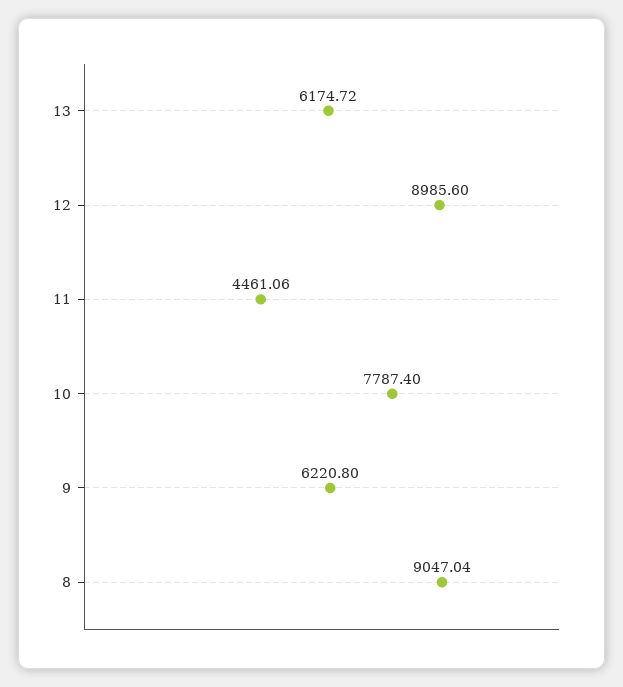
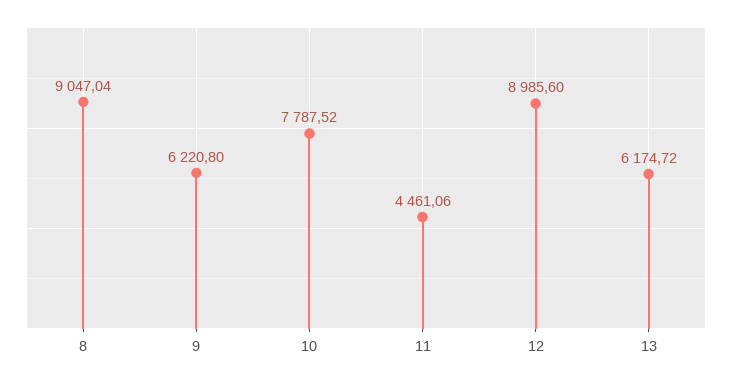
10: 7787.4 -> 7787.52

